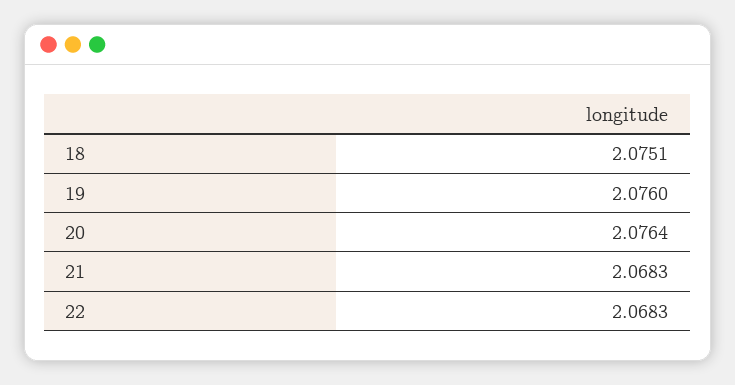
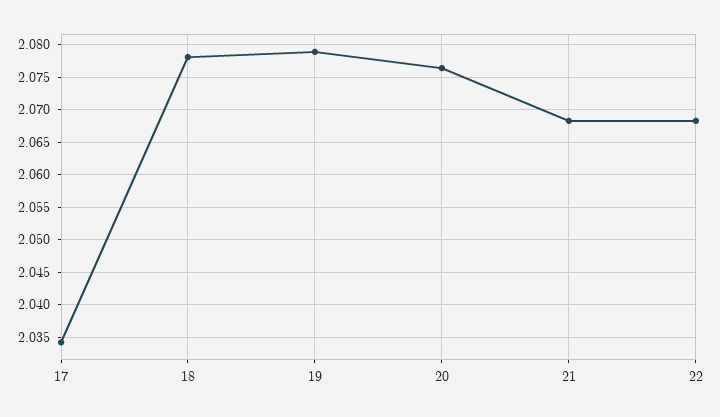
18: 2.0751 -> 2.078
19: 2.076 -> 2.079
17: none -> 2.034

